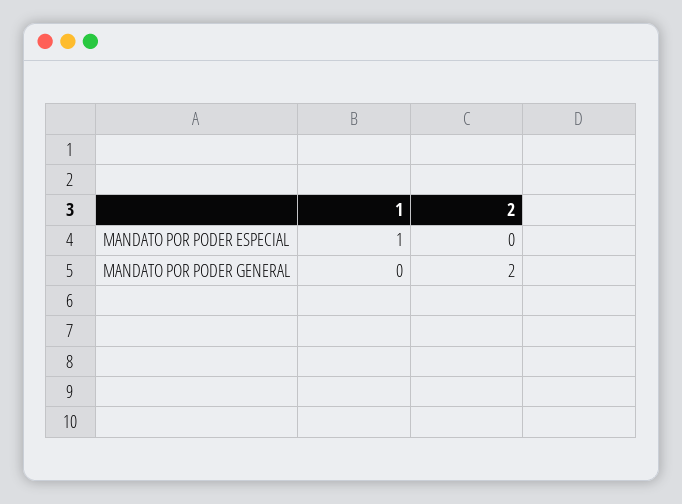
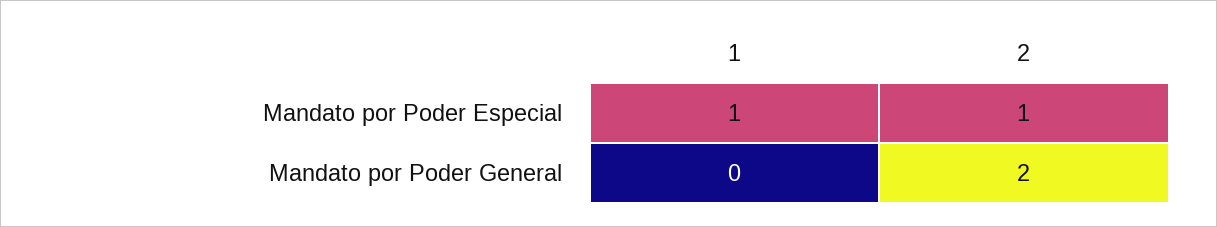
2, MANDATO POR PODER ESPECIAL: 0 -> 1

